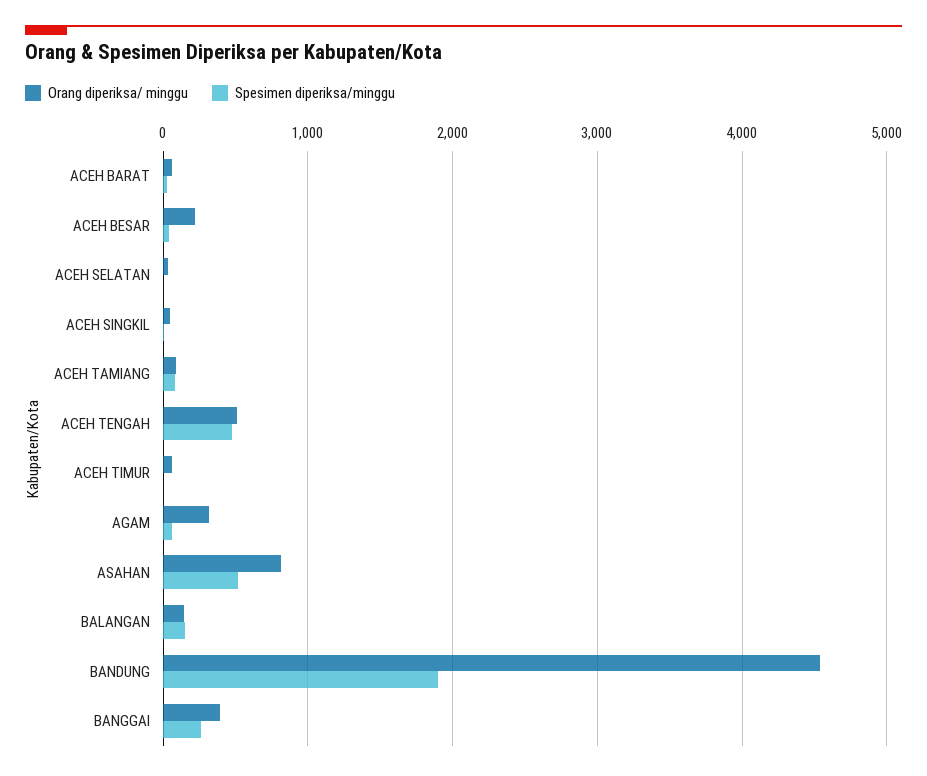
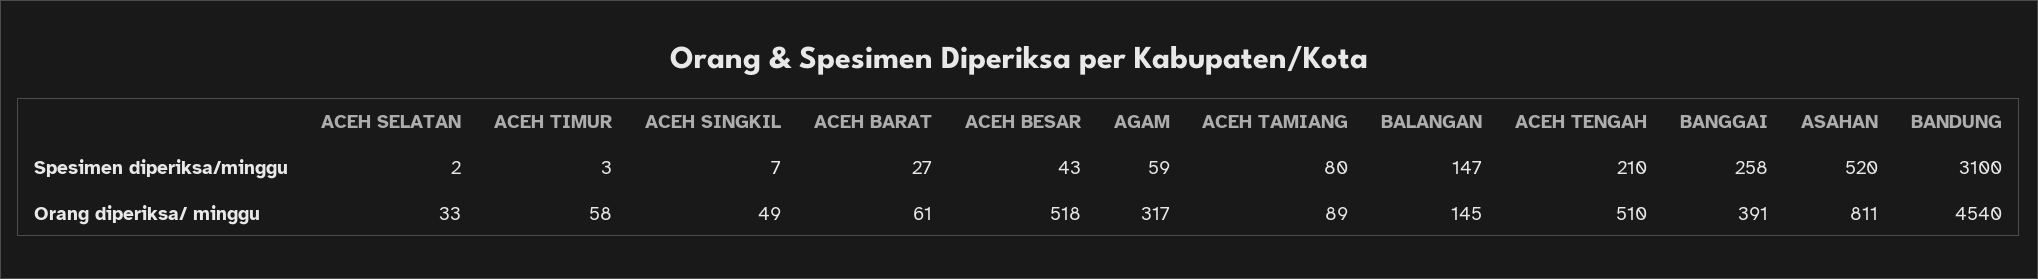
Orang diperiksa/ minggu, ACEH BESAR: 200 -> 518
Spesimen diperiksa/minggu, ACEH TENGAH: 500 -> 210
Spesimen diperiksa/minggu, BANDUNG: 1900 -> 3100

